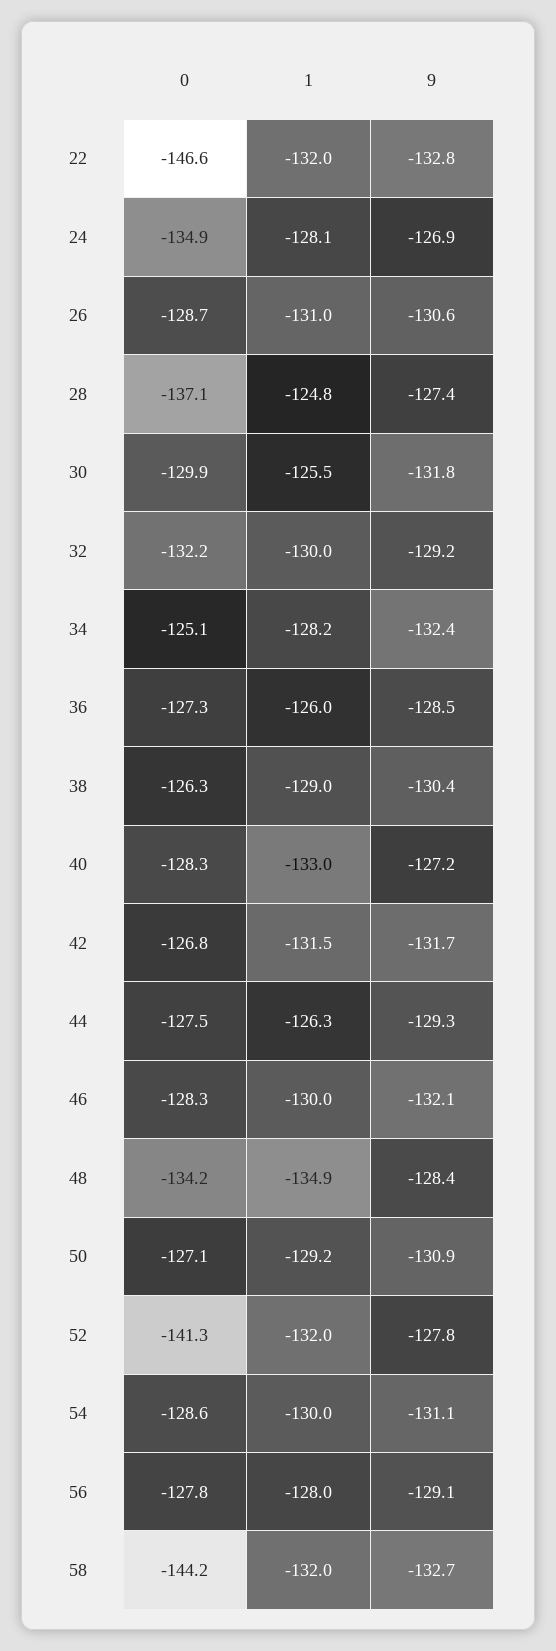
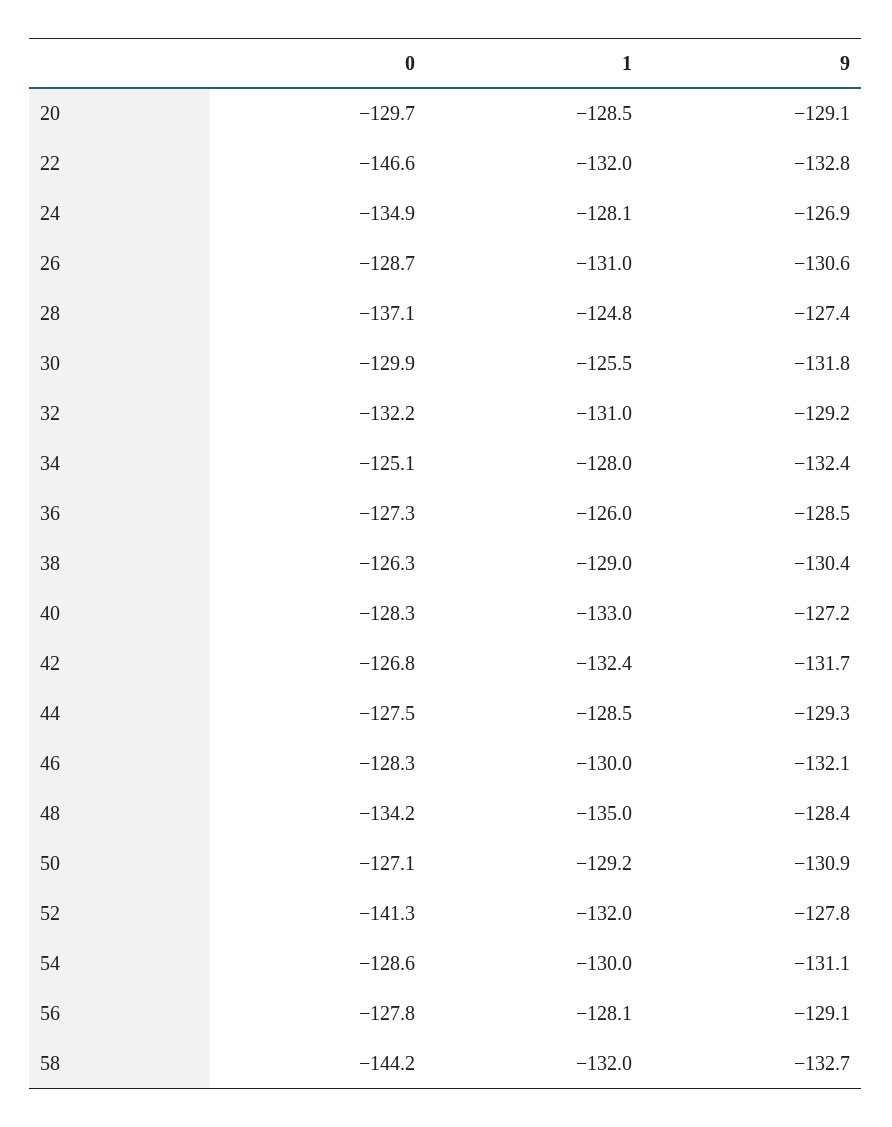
1, 32: -130 -> -131
1, 34: -128.2 -> -128
1, 42: -131.5 -> -132.4
1, 44: -126.3 -> -128.5
1, 48: -134.9 -> -135
1, 56: -128 -> -128.1
0, 20: none -> -129.7
1, 20: none -> -128.5
9, 20: none -> -129.1

